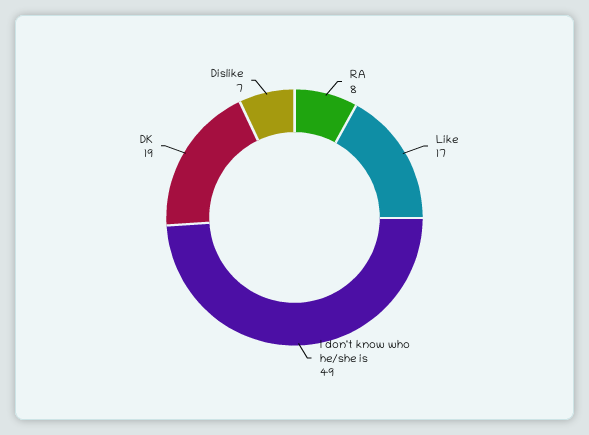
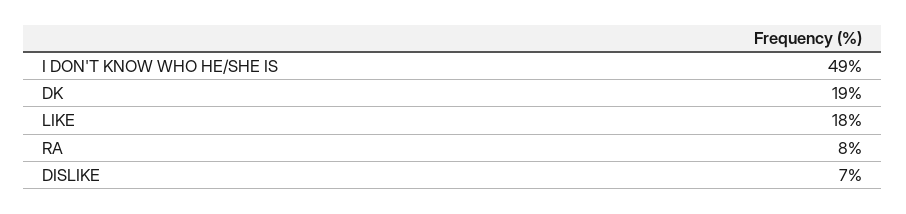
Like: 17 -> 18

